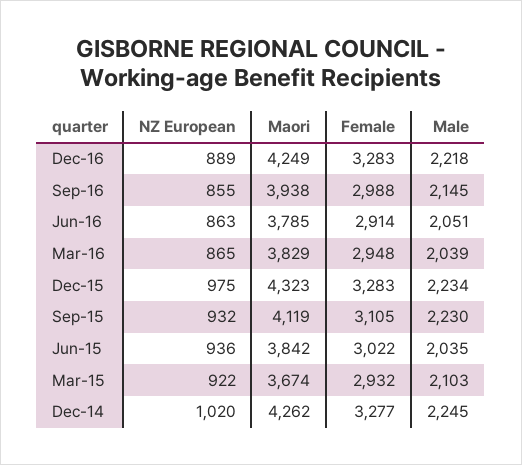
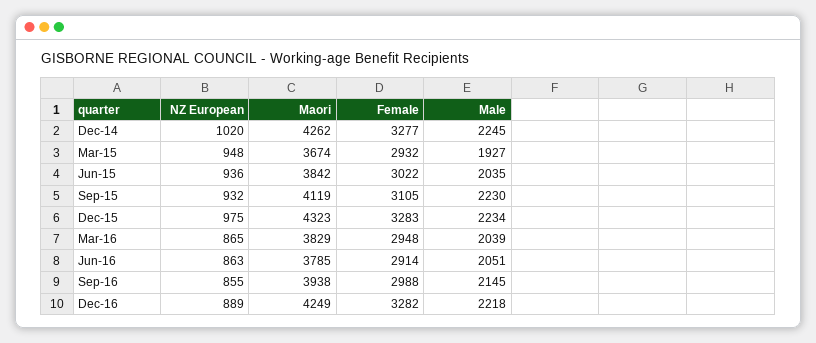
Female, Dec-16: 3283 -> 3282
NZ European, Mar-15: 922 -> 948
Male, Mar-15: 2103 -> 1927

